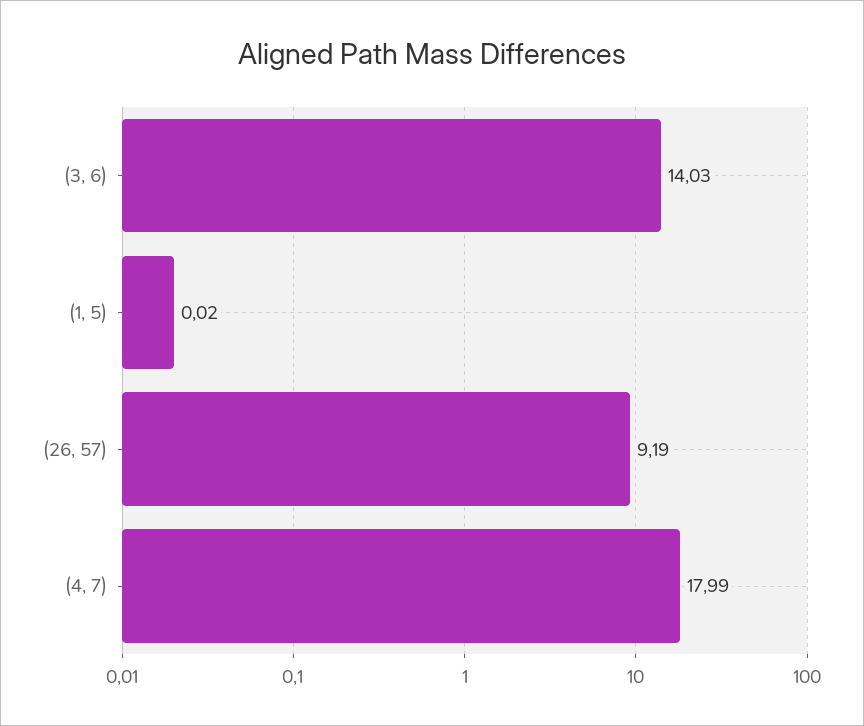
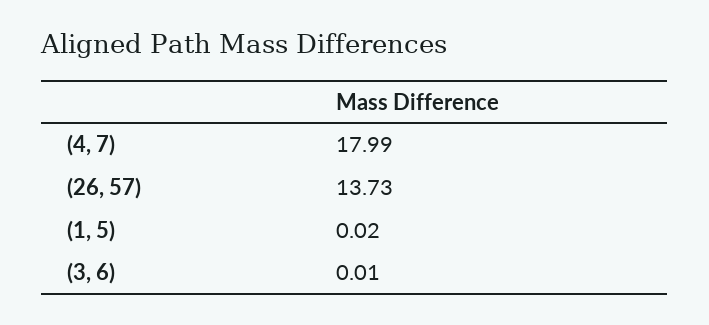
(3, 6): 14.03 -> 0.01
(26, 57): 9.19 -> 13.73

